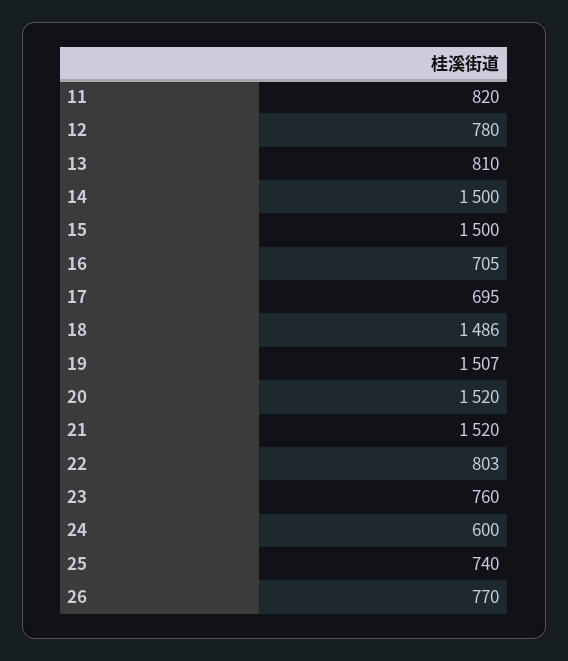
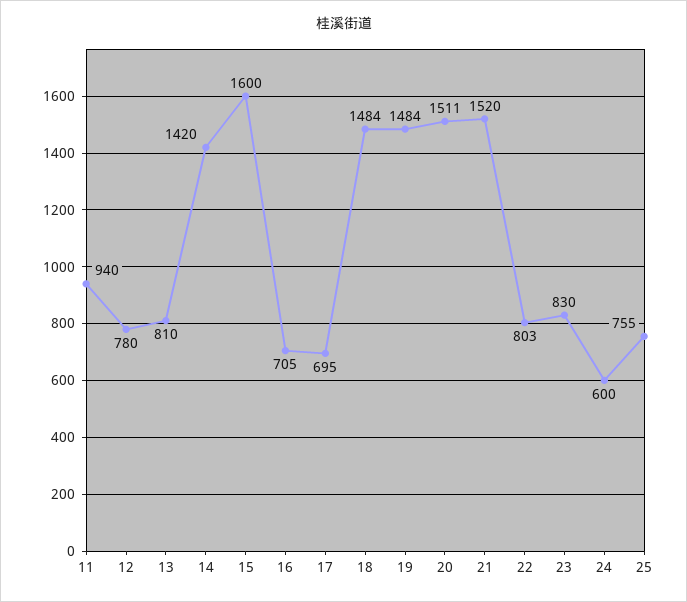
11: 820 -> 940
14: 1500 -> 1420
15: 1500 -> 1600
18: 1486 -> 1484
19: 1507 -> 1484
20: 1520 -> 1511
23: 760 -> 830
25: 740 -> 755
26: 770 -> none

